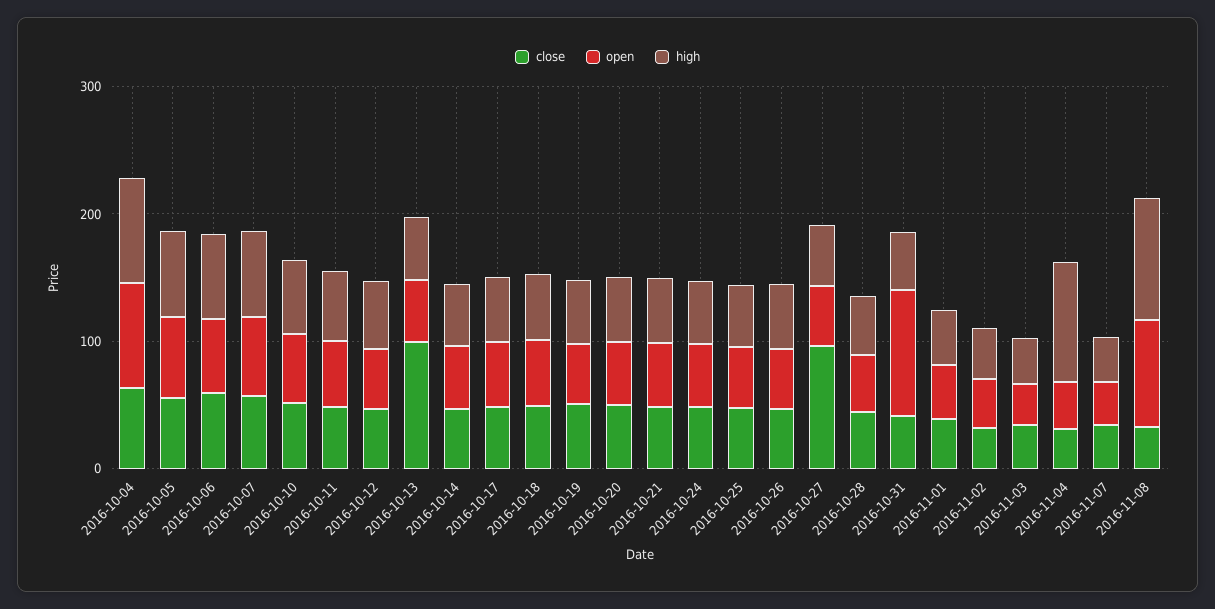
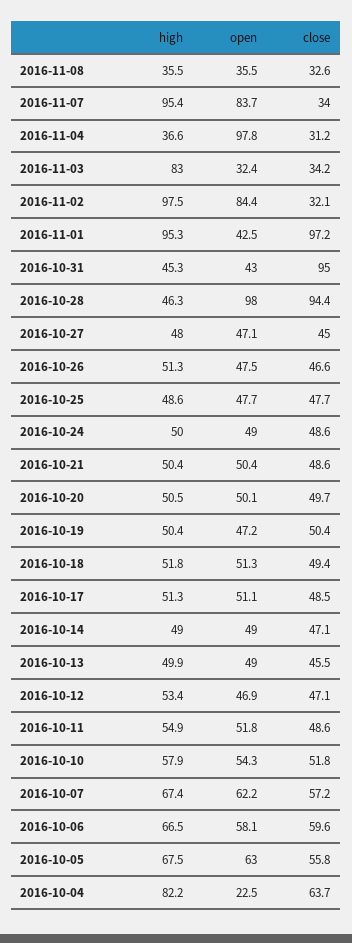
open, 2016-10-04: 80 -> 22.5
close, 2016-10-13: 100 -> 45.5
close, 2016-10-27: 100 -> 45
close, 2016-10-28: 40 -> 94.4
open, 2016-10-28: 40 -> 98
close, 2016-10-31: 40 -> 95
open, 2016-10-31: 100 -> 43
close, 2016-11-01: 40 -> 97.2
high, 2016-11-01: 40 -> 95.3
open, 2016-11-02: 40 -> 84.4
high, 2016-11-02: 40 -> 97.5
high, 2016-11-03: 40 -> 83
open, 2016-11-04: 40 -> 97.8
high, 2016-11-04: 100 -> 36.6
open, 2016-11-07: 40 -> 83.7
high, 2016-11-07: 40 -> 95.4
open, 2016-11-08: 80 -> 35.5
high, 2016-11-08: 100 -> 35.5

